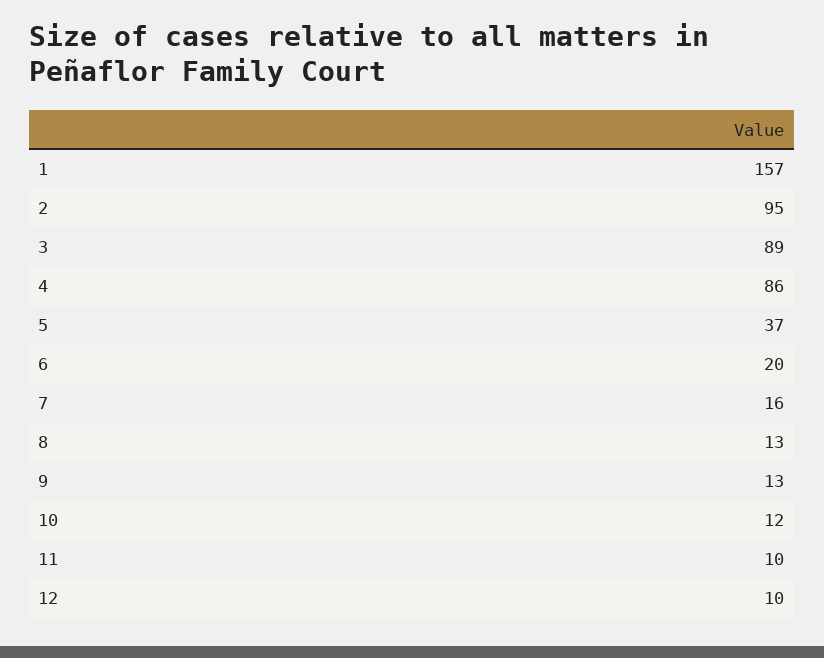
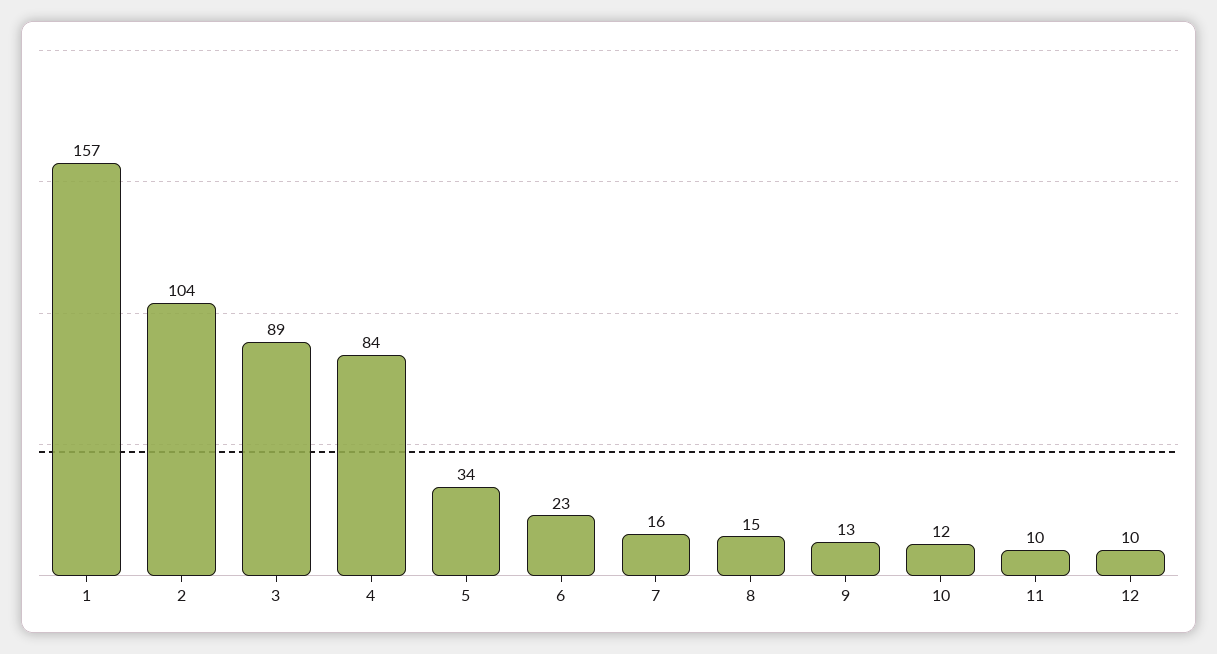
2: 95 -> 104
4: 86 -> 84
5: 37 -> 34
6: 20 -> 23
8: 13 -> 15

